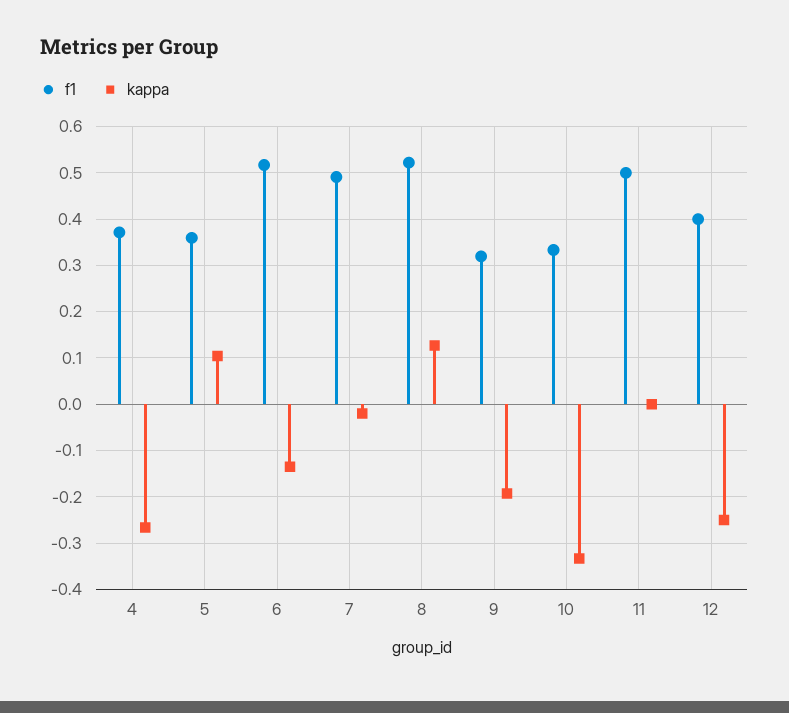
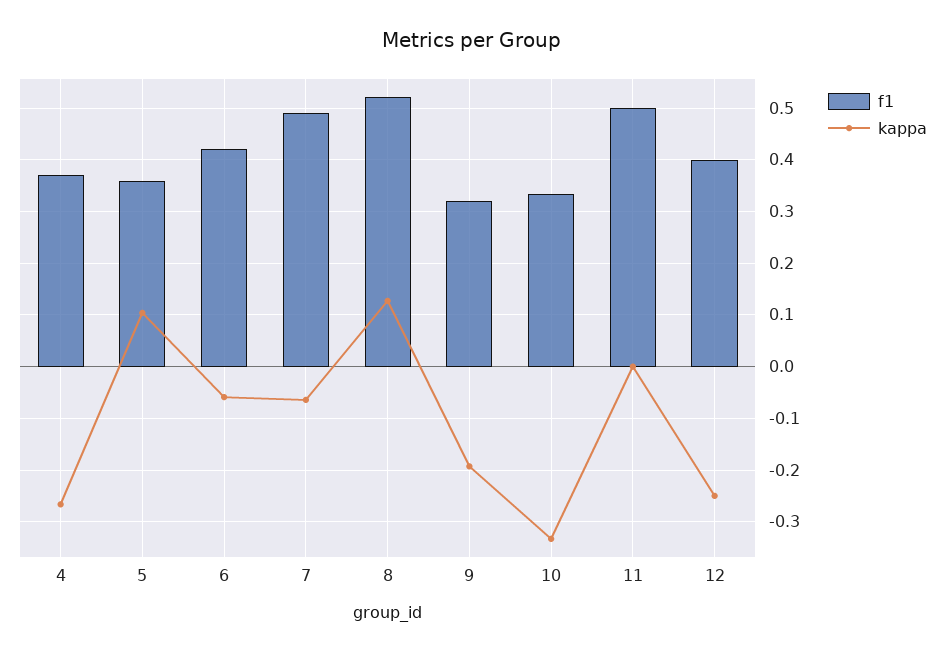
f1, 6: 0.52 -> 0.42
kappa, 6: -0.14 -> -0.06
kappa, 7: -0.02 -> -0.06

